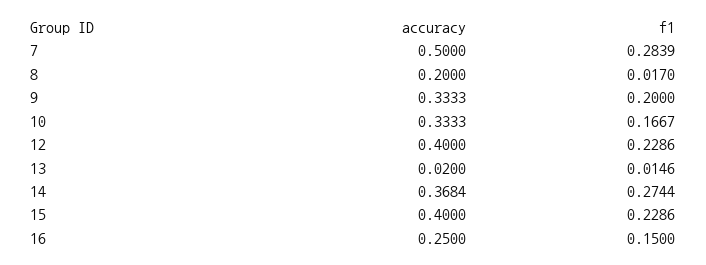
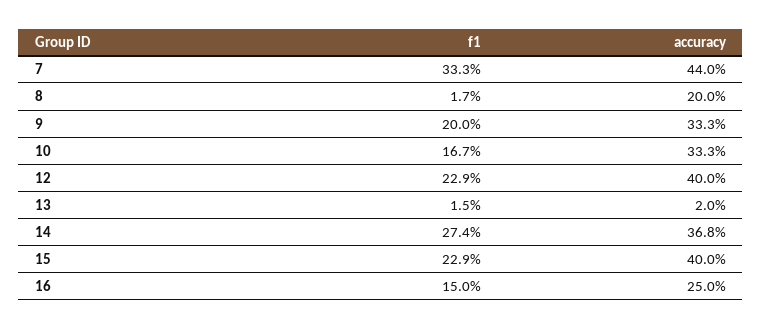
accuracy, 7: 0.5 -> 0.44
f1, 7: 0.2839 -> 0.333

